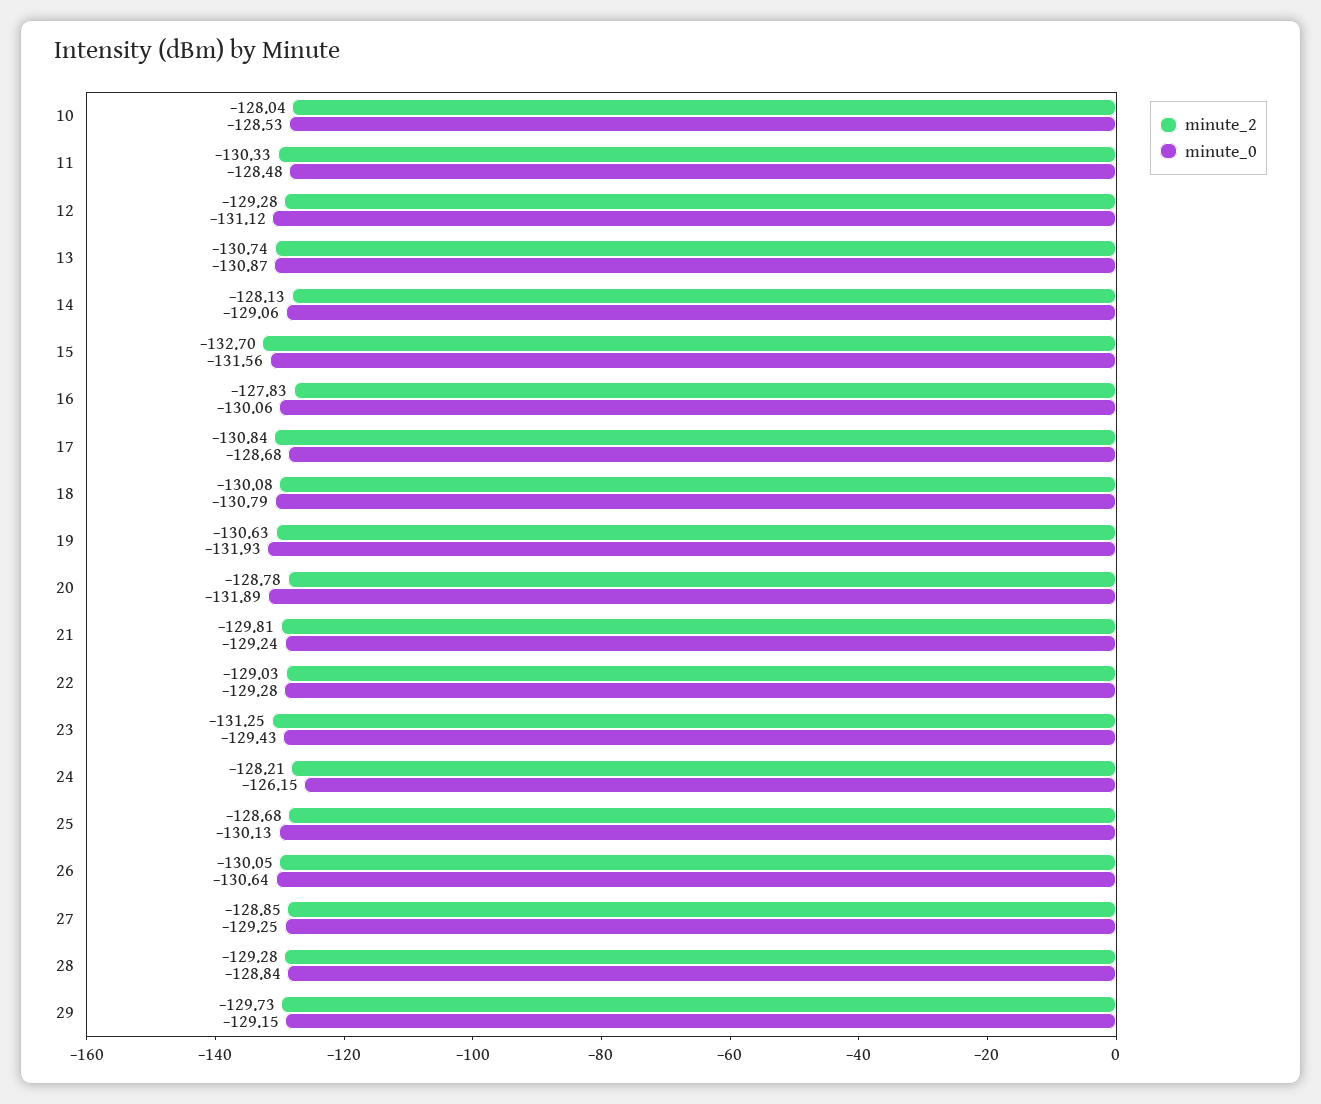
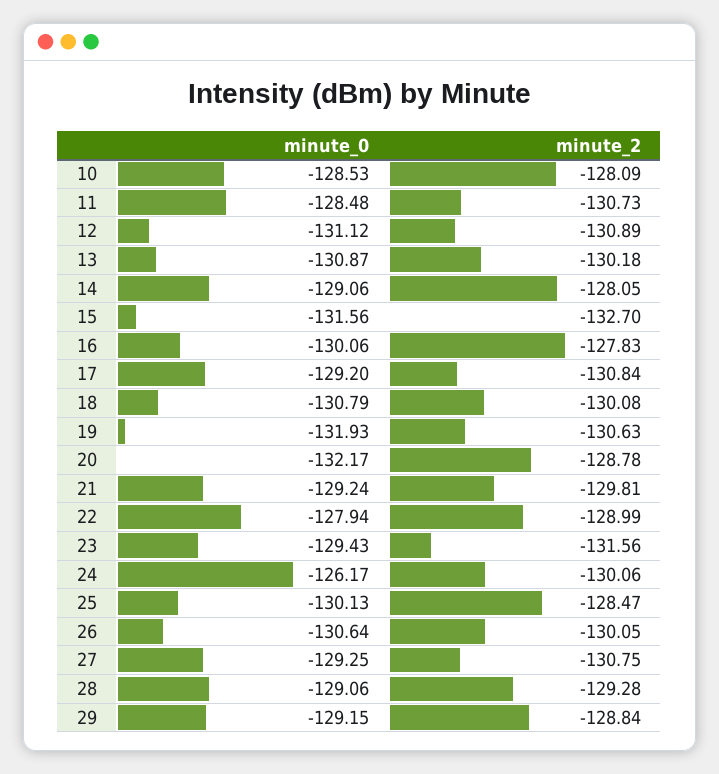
minute_2, 10: -128.04 -> -128.09
minute_2, 11: -130.33 -> -130.73
minute_2, 12: -129.28 -> -130.89
minute_2, 13: -130.74 -> -130.18
minute_2, 14: -128.13 -> -128.05
minute_0, 17: -128.68 -> -129.2
minute_0, 20: -131.89 -> -132.17
minute_2, 22: -129.03 -> -128.99
minute_0, 22: -129.28 -> -127.94
minute_2, 23: -131.25 -> -131.56
minute_2, 24: -128.21 -> -130.06
minute_0, 24: -126.15 -> -126.17
minute_2, 25: -128.68 -> -128.47
minute_2, 27: -128.85 -> -130.75
minute_0, 28: -128.84 -> -129.06
minute_2, 29: -129.73 -> -128.84

